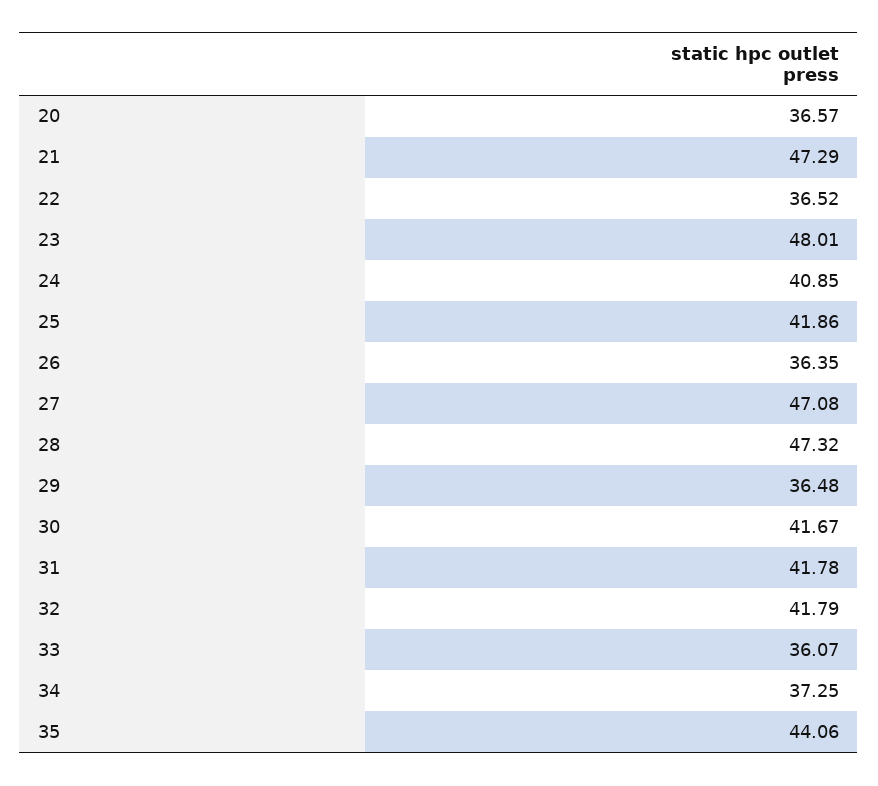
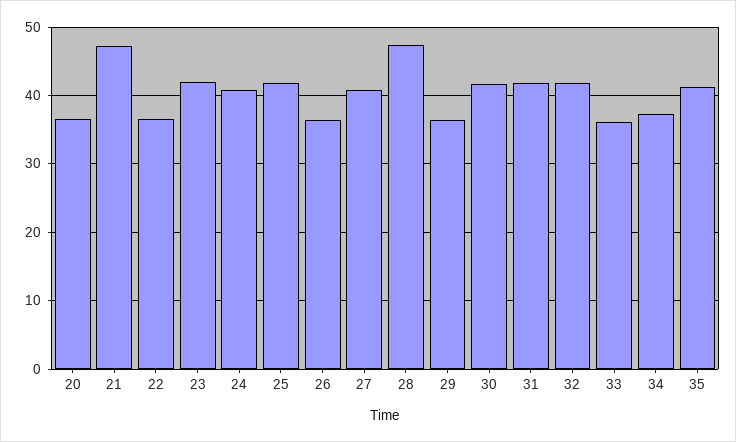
23: 48.01 -> 42
27: 47.08 -> 41
35: 44.06 -> 41

